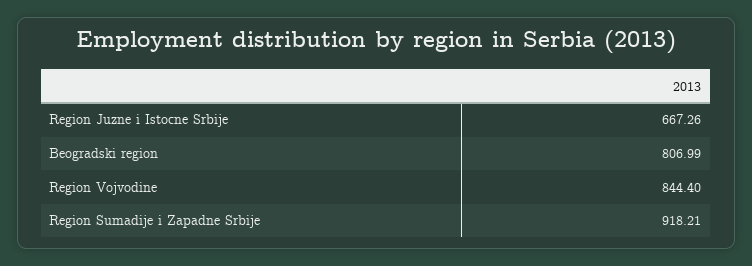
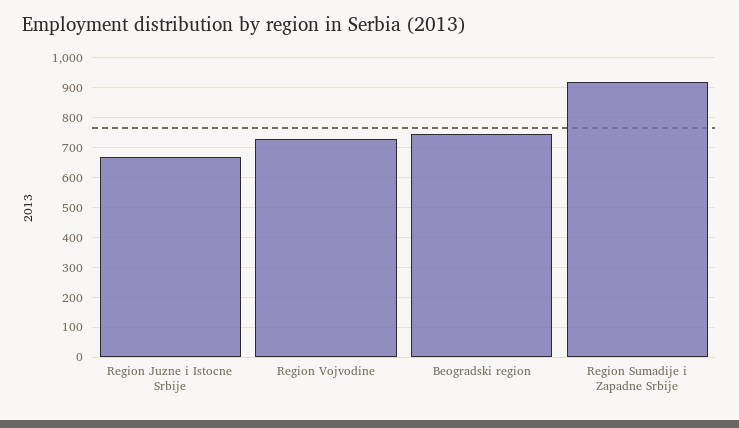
Beogradski region: 806.99 -> 750
Region Vojvodine: 844.4 -> 725

